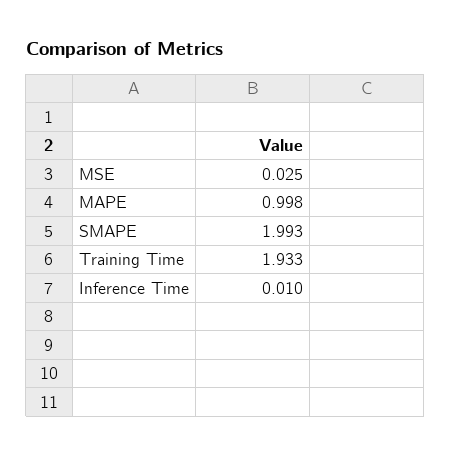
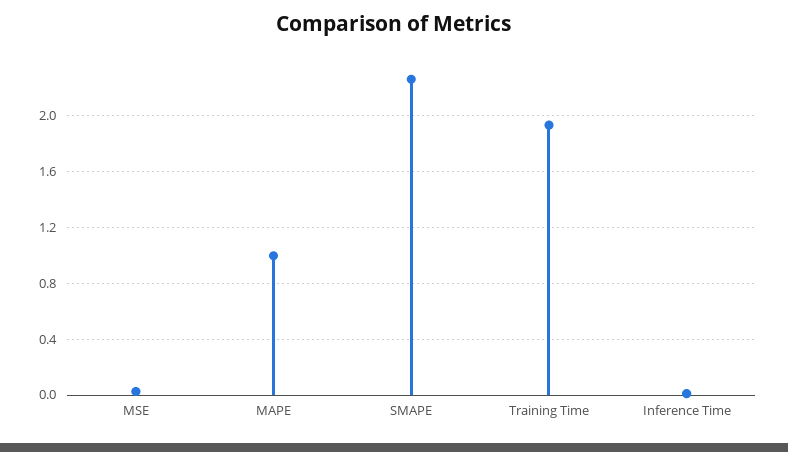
SMAPE: 1.993 -> 2.25

